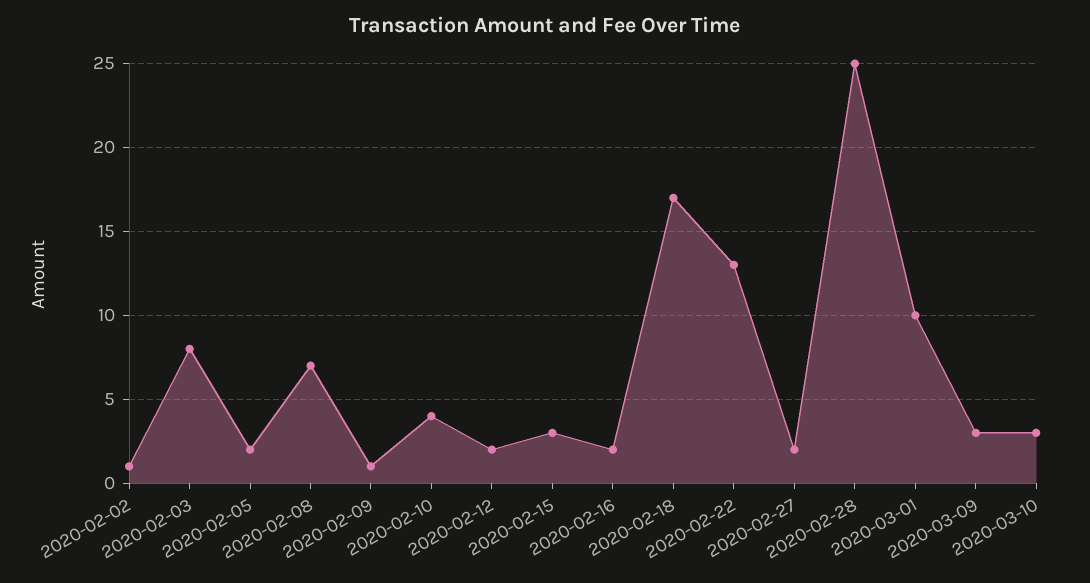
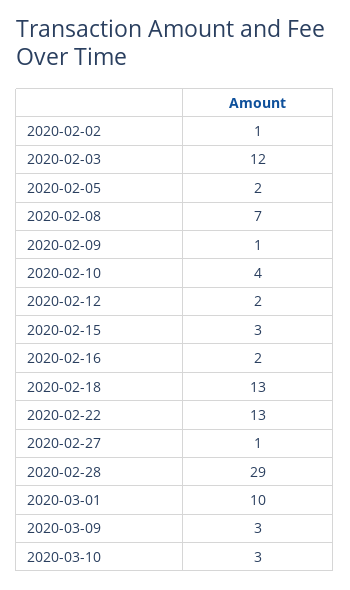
2020-02-03: 8 -> 12
2020-02-18: 17 -> 13
2020-02-27: 2 -> 1
2020-02-28: 25 -> 29

